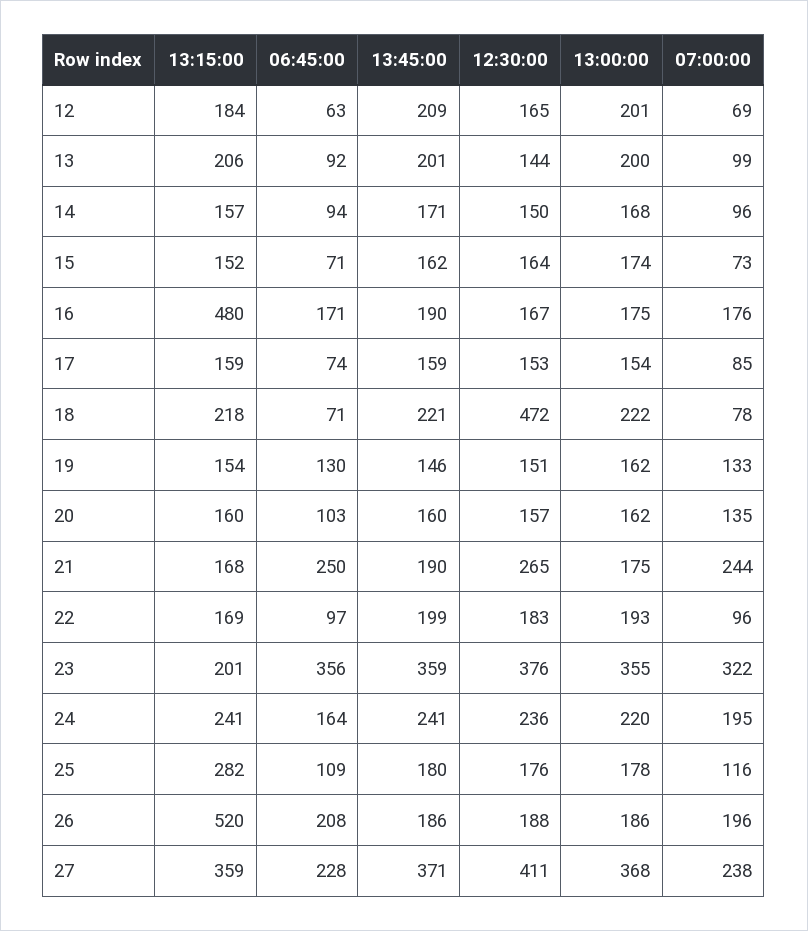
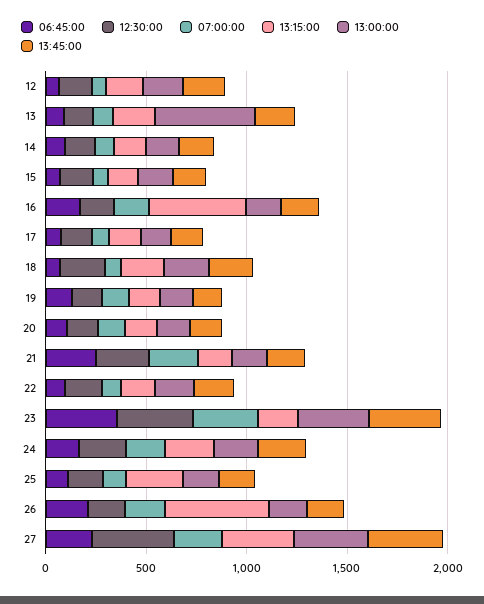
13:00:00, 13: 200 -> 500
12:30:00, 18: 472 -> 200

